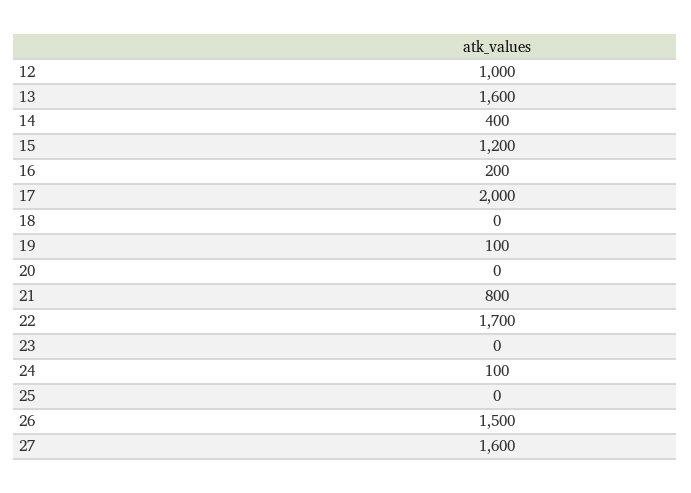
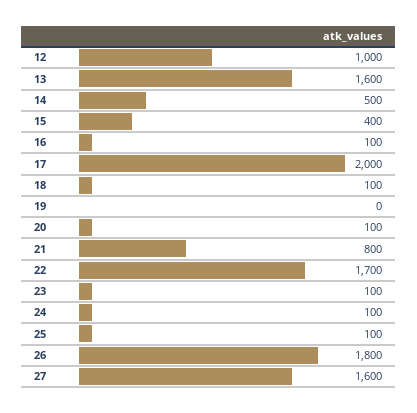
14: 400 -> 500
15: 1200 -> 400
16: 200 -> 100
18: 0 -> 100
19: 100 -> 0
20: 0 -> 100
23: 0 -> 100
25: 0 -> 100
26: 1500 -> 1800

